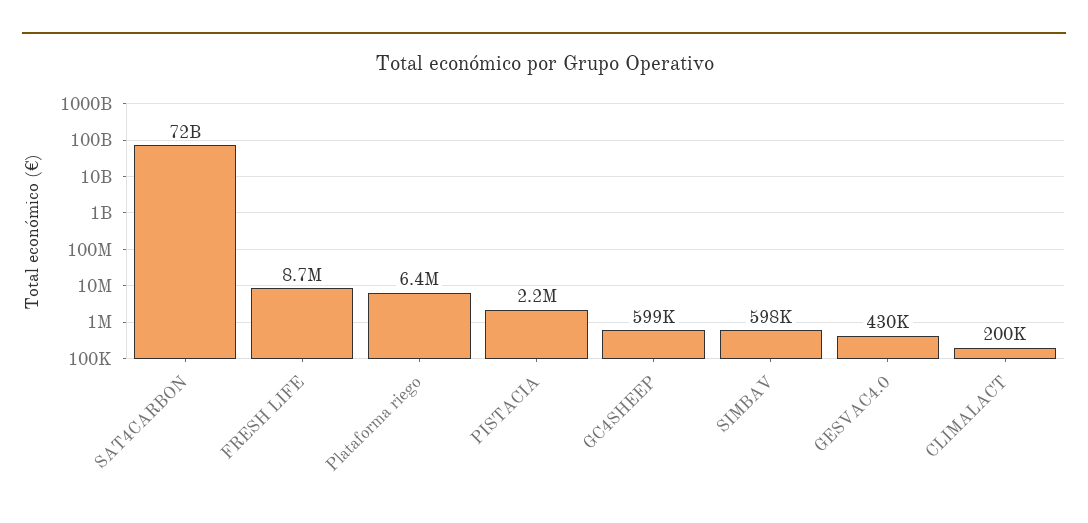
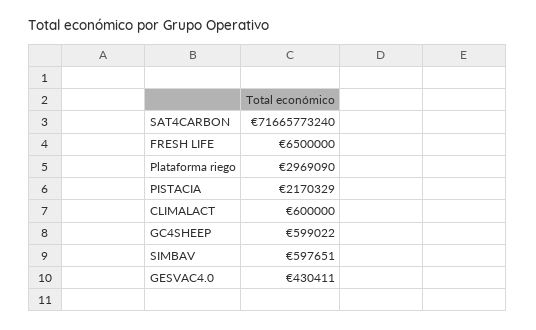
FRESH LIFE: 8700000 -> 6500000
Plataforma riego: 6400000 -> 2969090
CLIMALACT: 200000 -> 600000

